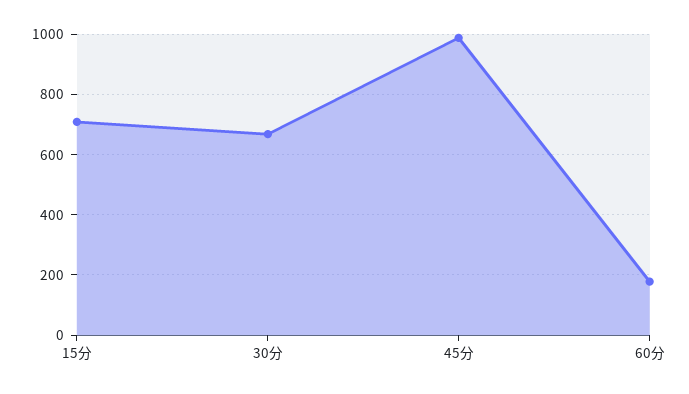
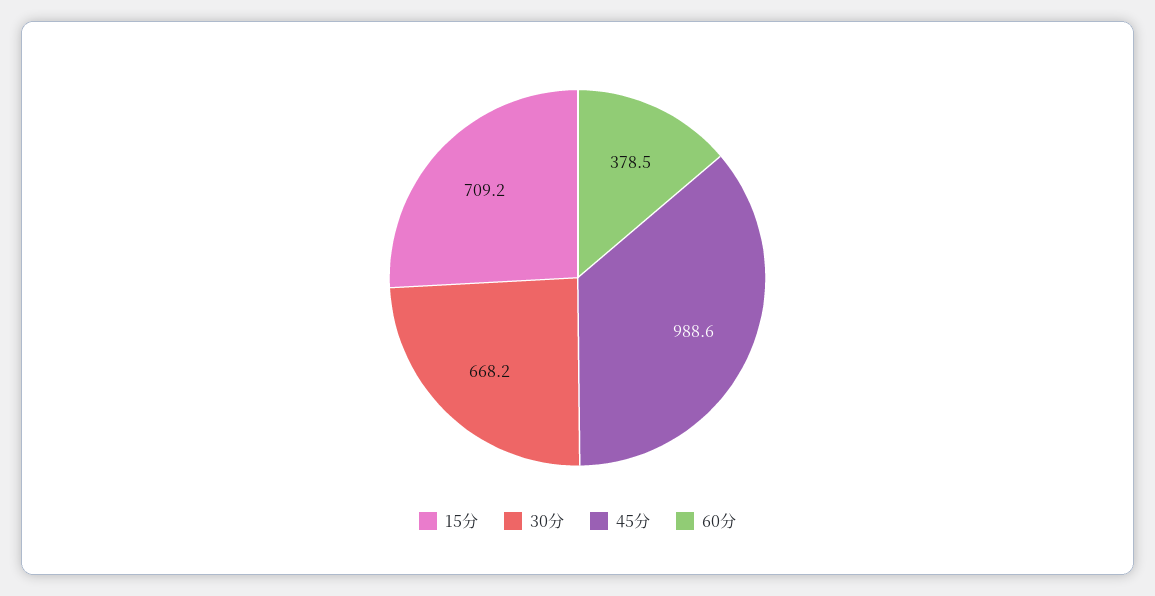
60分: 180 -> 378.5

